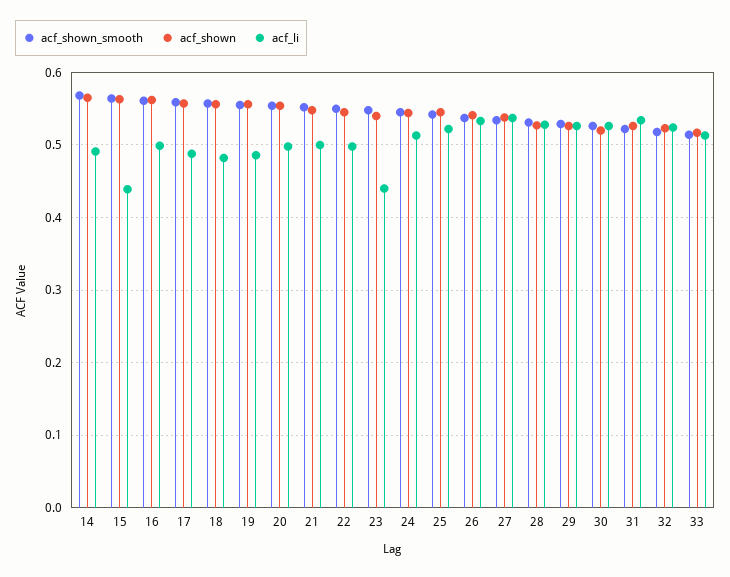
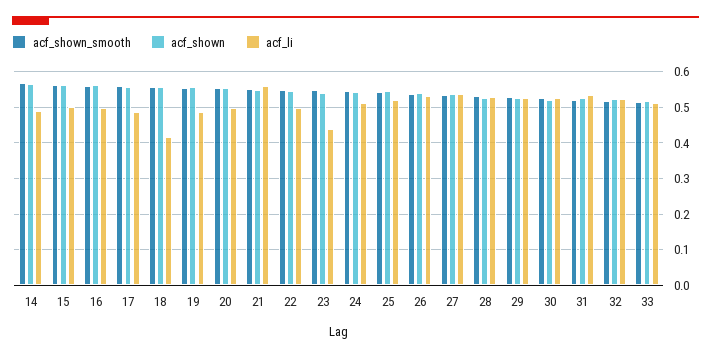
acf_li, 15: 0.44 -> 0.5
acf_li, 18: 0.48 -> 0.42
acf_li, 21: 0.5 -> 0.56

